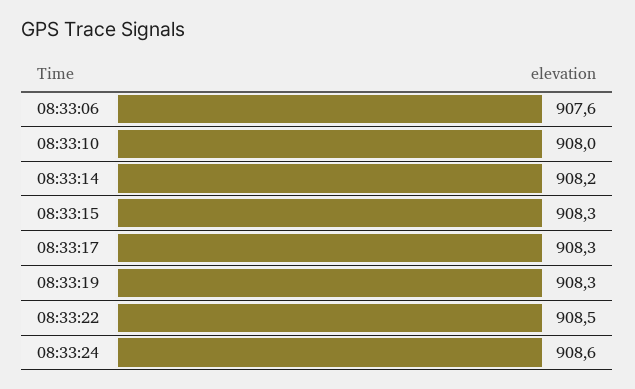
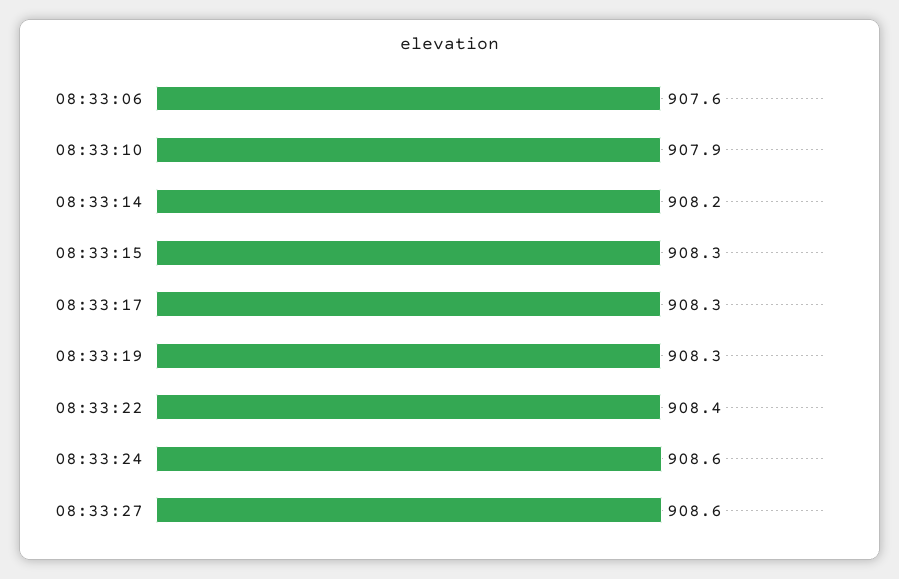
08:33:10: 908 -> 907.9
08:33:22: 908.5 -> 908.4
08:33:27: none -> 908.6

